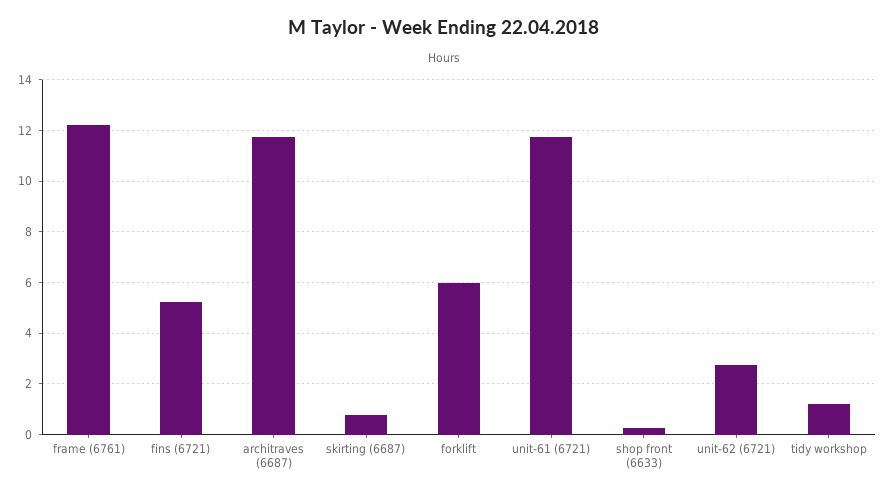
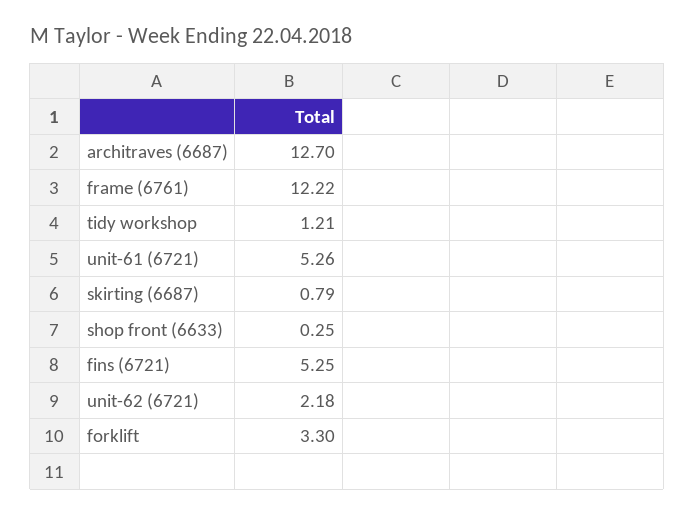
architraves (6687): 11.75 -> 12.7
forklift: 6 -> 3.3
unit-61 (6721): 11.75 -> 5.26
unit-62 (6721): 2.75 -> 2.18

